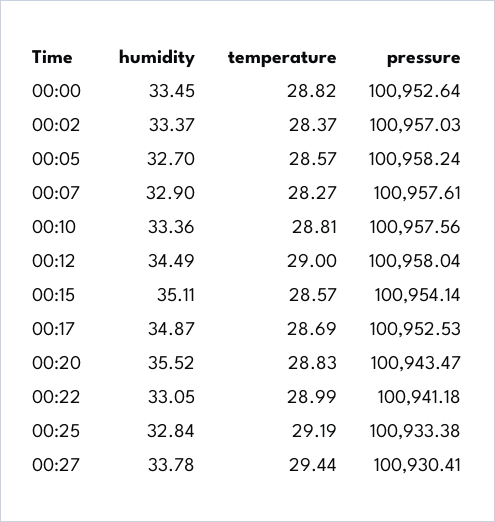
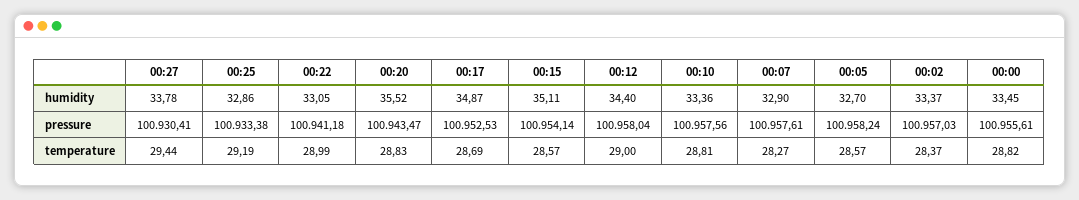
pressure, 00:00: 100952.64 -> 100955.61
humidity, 00:12: 34.49 -> 34.4
humidity, 00:25: 32.84 -> 32.86

